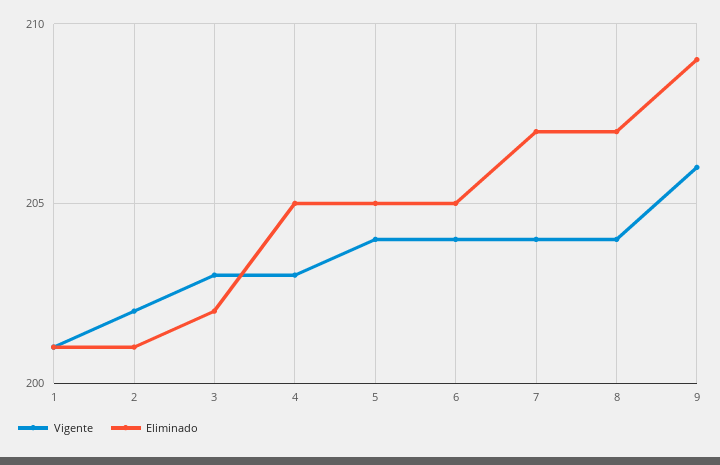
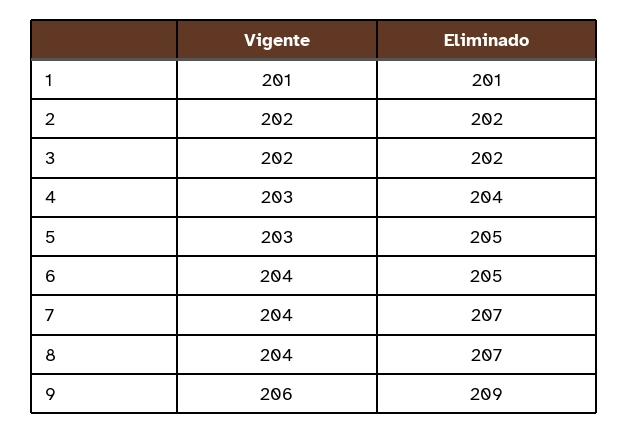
Eliminado, 2: 201 -> 202
Vigente, 3: 203 -> 202
Eliminado, 4: 205 -> 204
Vigente, 5: 204 -> 203

